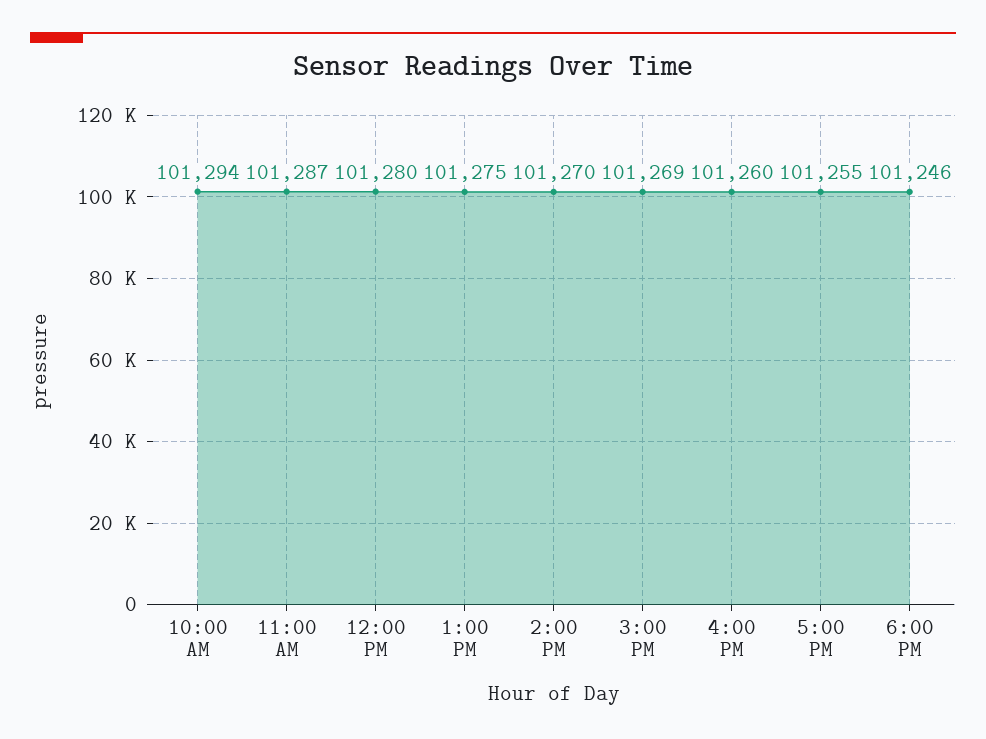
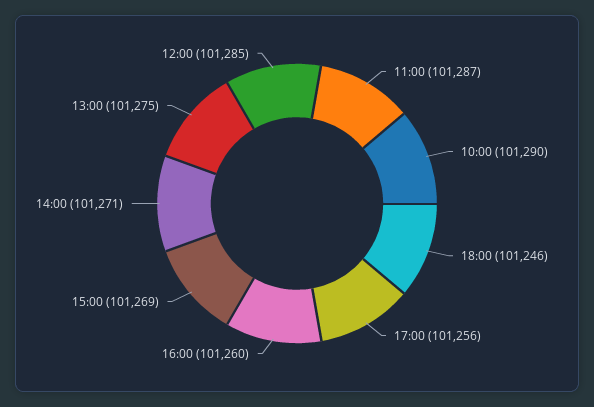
10:00 AM: 101294 -> 101290
12:00 PM: 101280 -> 101285
2:00 PM: 101270 -> 101271
5:00 PM: 101255 -> 101256

